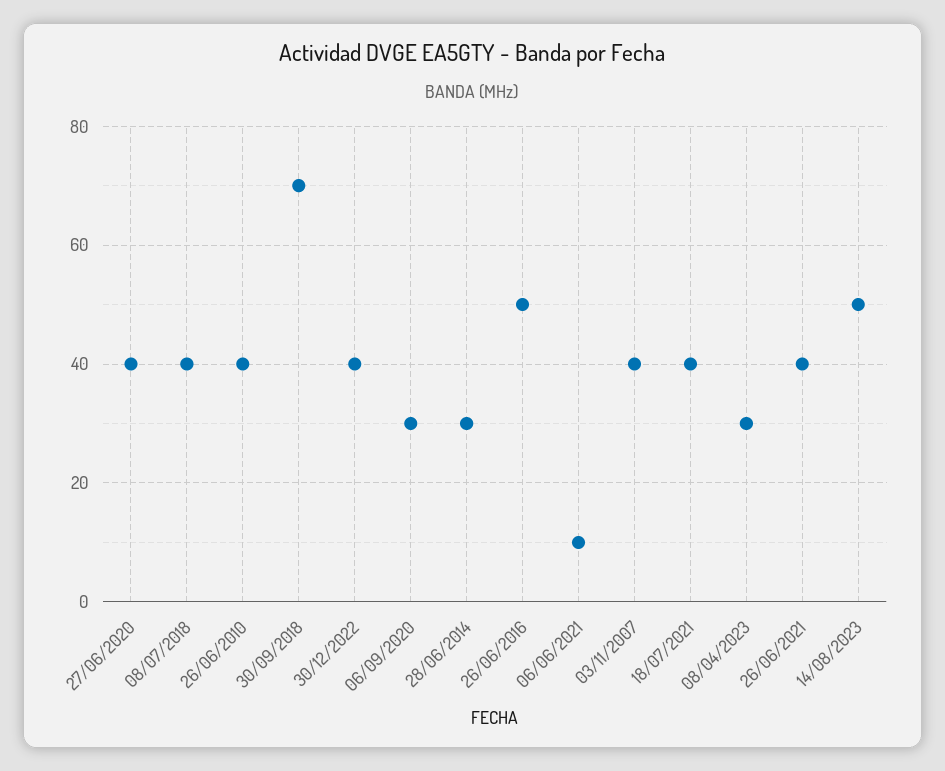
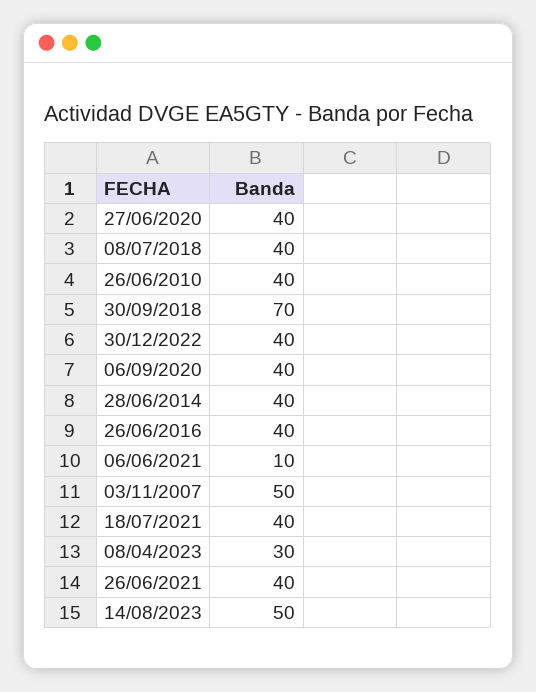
06/09/2020: 30 -> 40
28/06/2014: 30 -> 40
26/06/2016: 50 -> 40
03/11/2007: 40 -> 50

